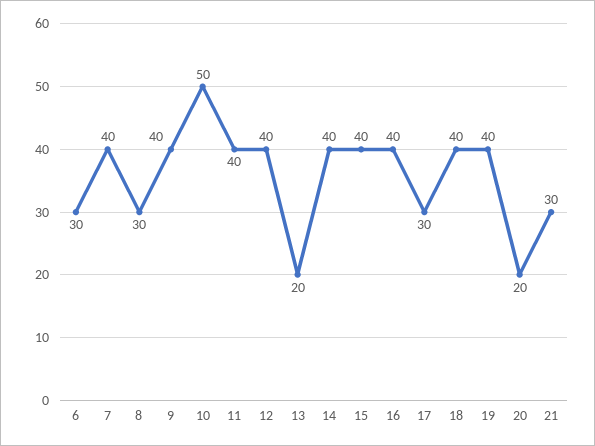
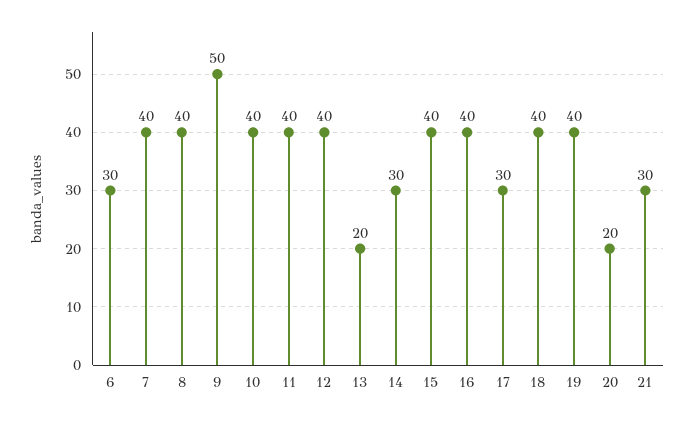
8: 30 -> 40
9: 40 -> 50
10: 50 -> 40
14: 40 -> 30

